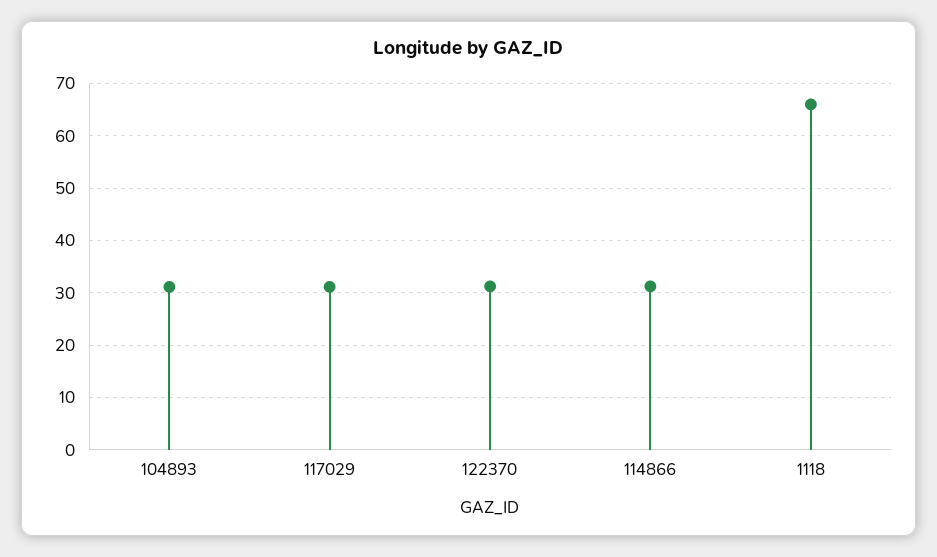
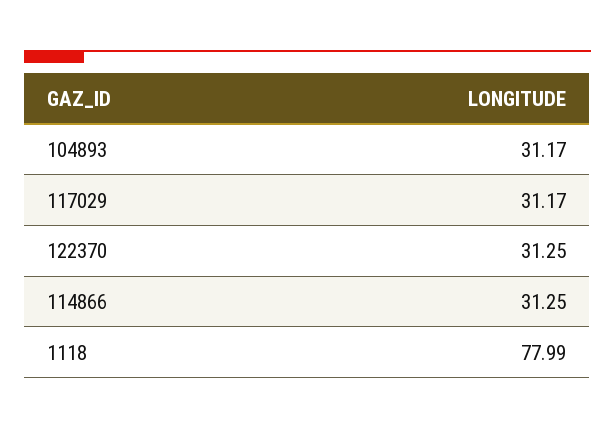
1118: 66 -> 77.99

